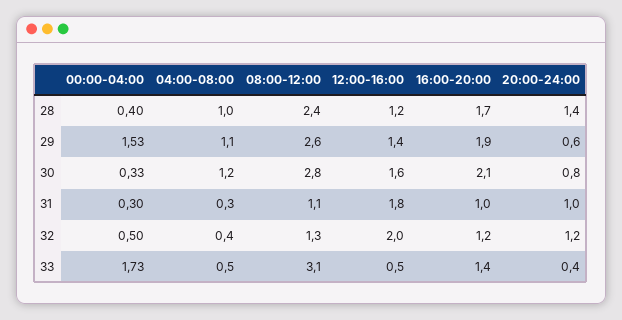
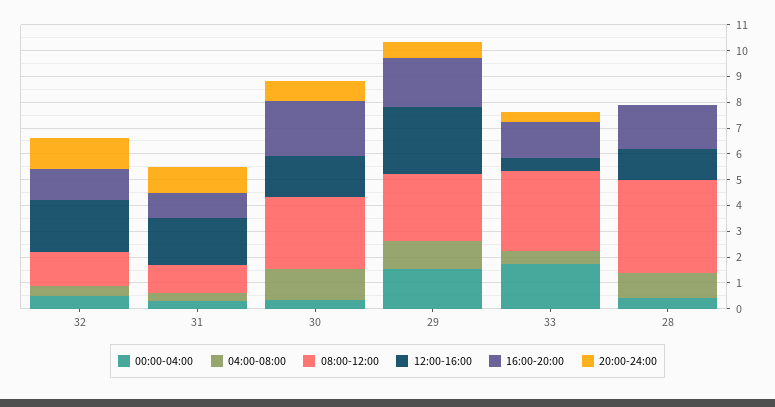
08:00-12:00, 28: 2.4 -> 3.5
20:00-24:00, 28: 1.4 -> 0
12:00-16:00, 29: 1.4 -> 2.5

